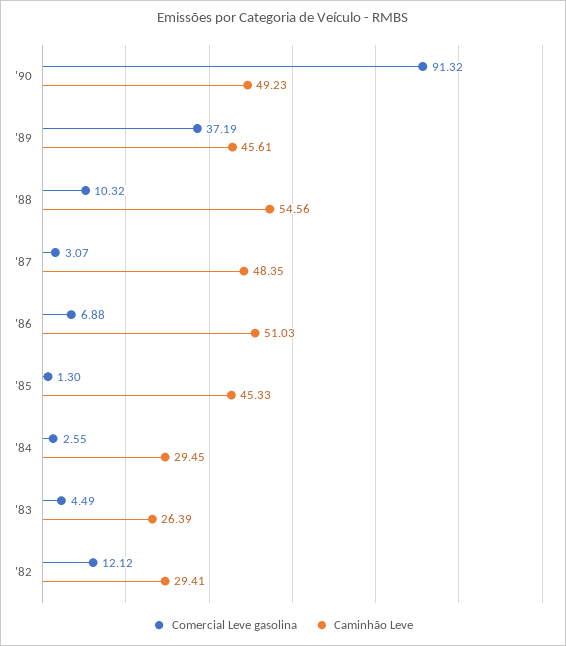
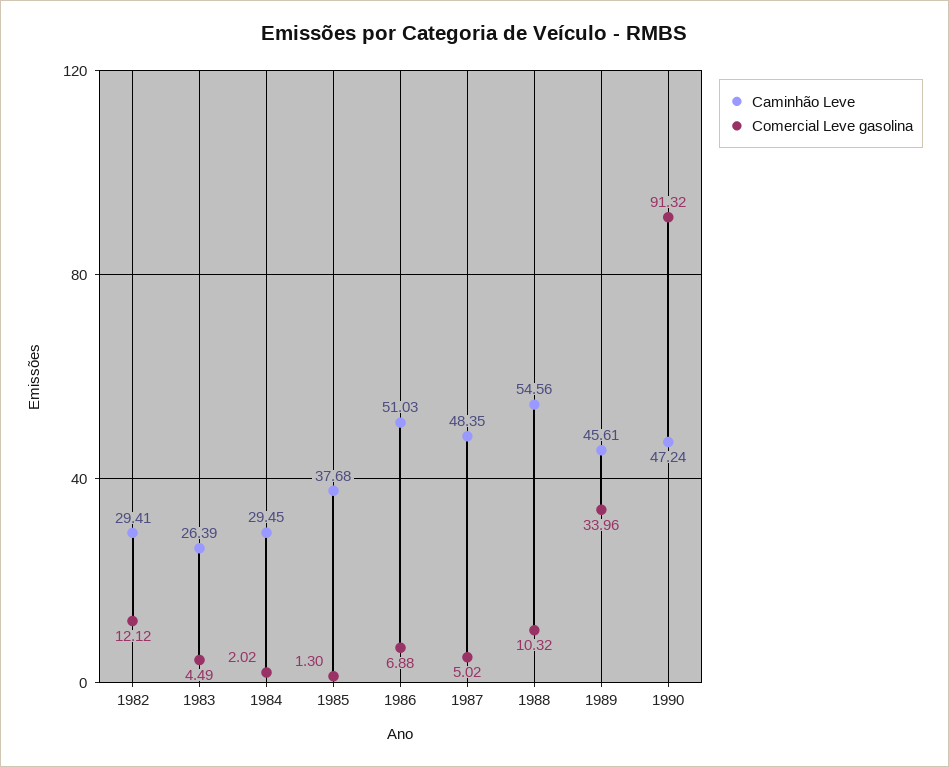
Caminhão Leve, '90: 49.23 -> 47.24
Comercial Leve gasolina, '89: 37.19 -> 33.96
Comercial Leve gasolina, '87: 3.07 -> 5.02
Caminhão Leve, '85: 45.33 -> 37.68
Comercial Leve gasolina, '84: 2.55 -> 2.02

